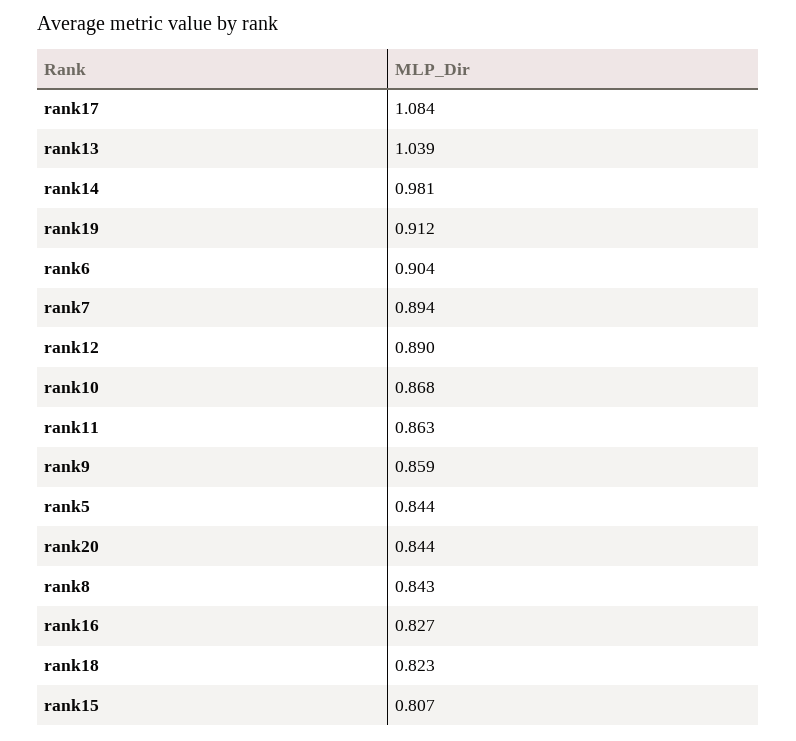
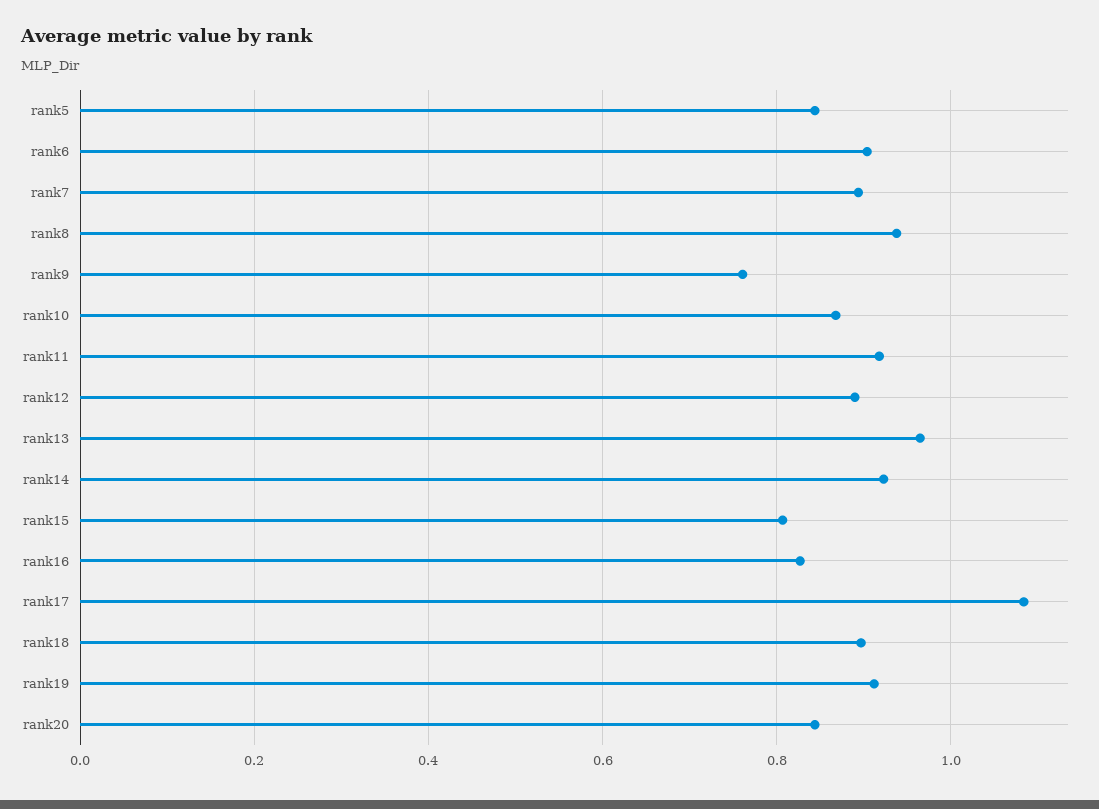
rank13: 1.039 -> 0.96
rank14: 0.981 -> 0.92
rank11: 0.863 -> 0.92
rank9: 0.859 -> 0.76
rank8: 0.843 -> 0.94
rank18: 0.823 -> 0.9

